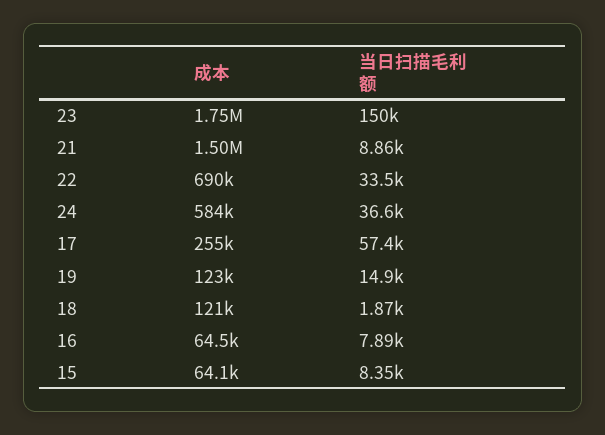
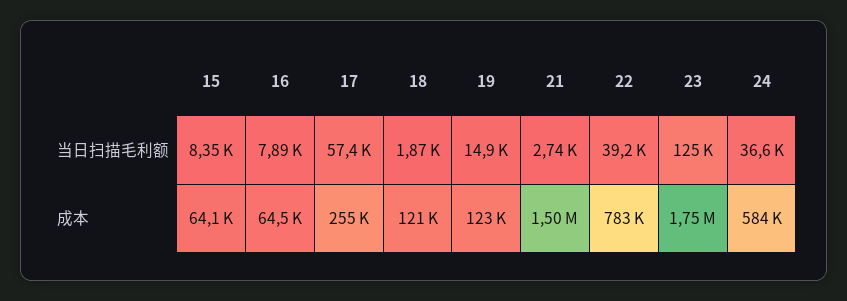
当日扫描毛利额, 23: 150000 -> 125000
当日扫描毛利额, 21: 8860 -> 2740
成本, 22: 690000 -> 783000
当日扫描毛利额, 22: 33500 -> 39200

